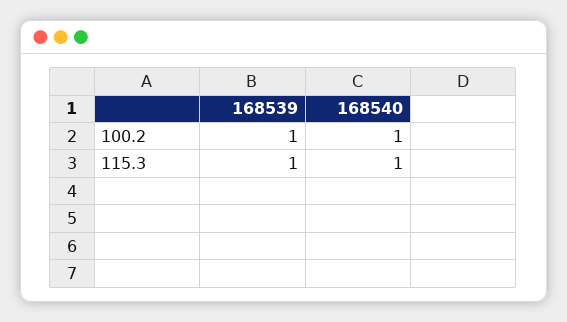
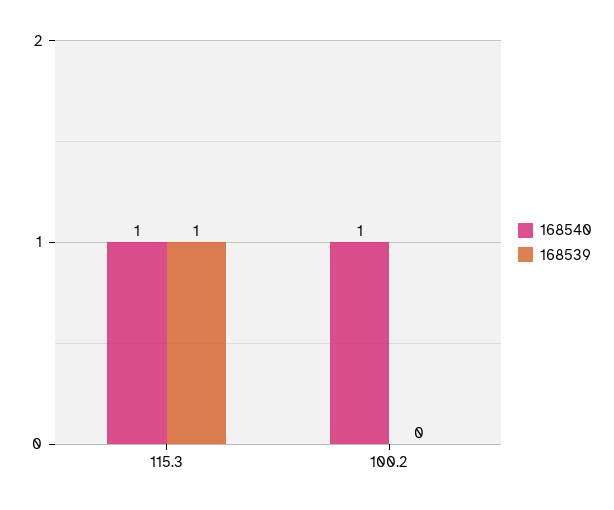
168539, 100.2: 1 -> 0

